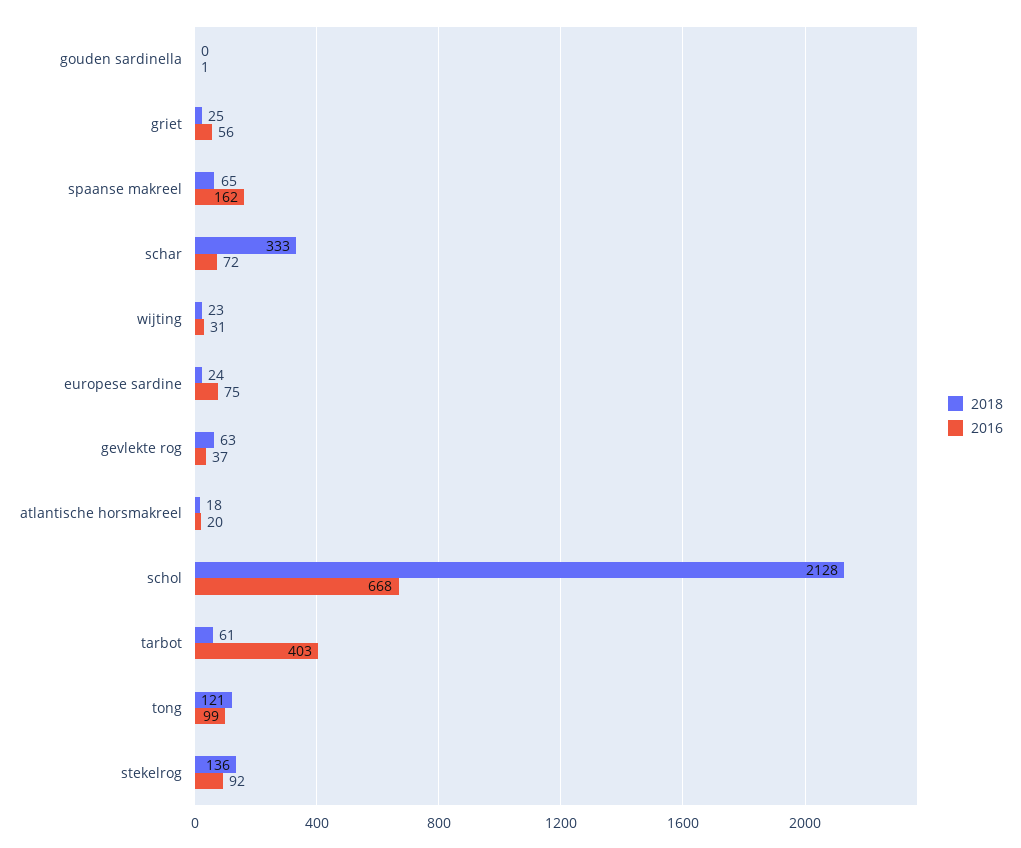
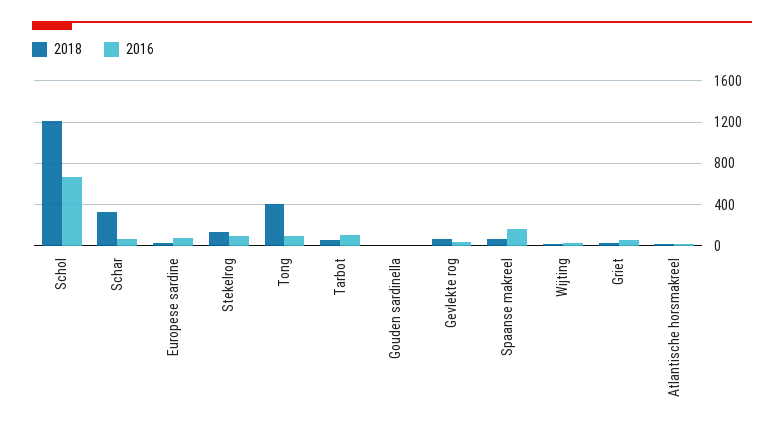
2018, schol: 2128 -> 1200
2016, tarbot: 403 -> 100
2018, tong: 121 -> 400

